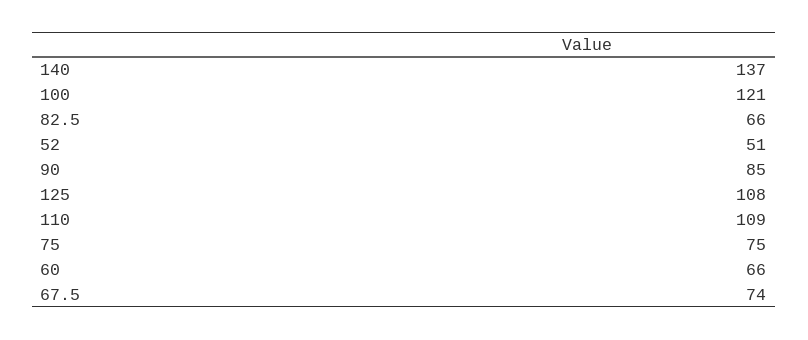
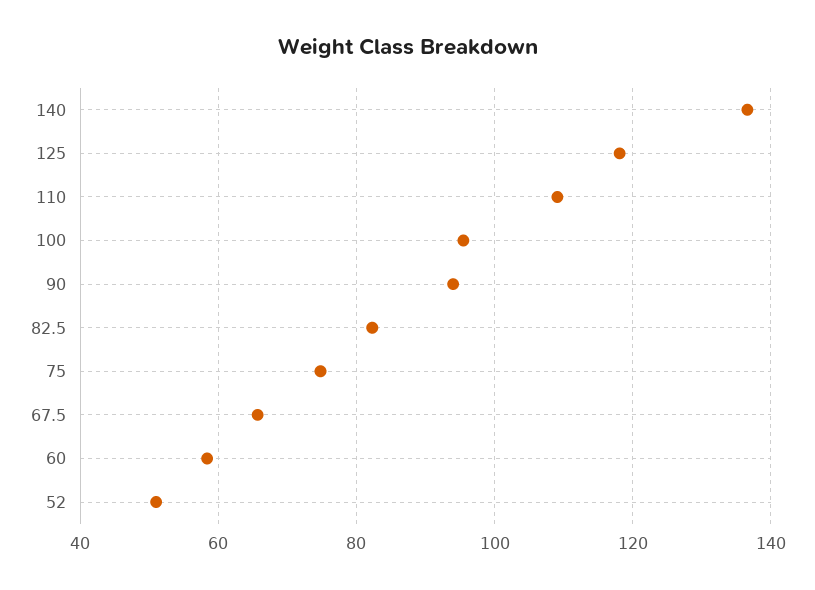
100: 121 -> 96
82.5: 66 -> 82
90: 85 -> 94
125: 108 -> 118
60: 66 -> 58
67.5: 74 -> 66

